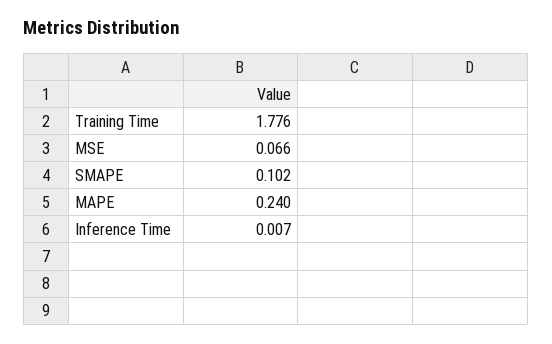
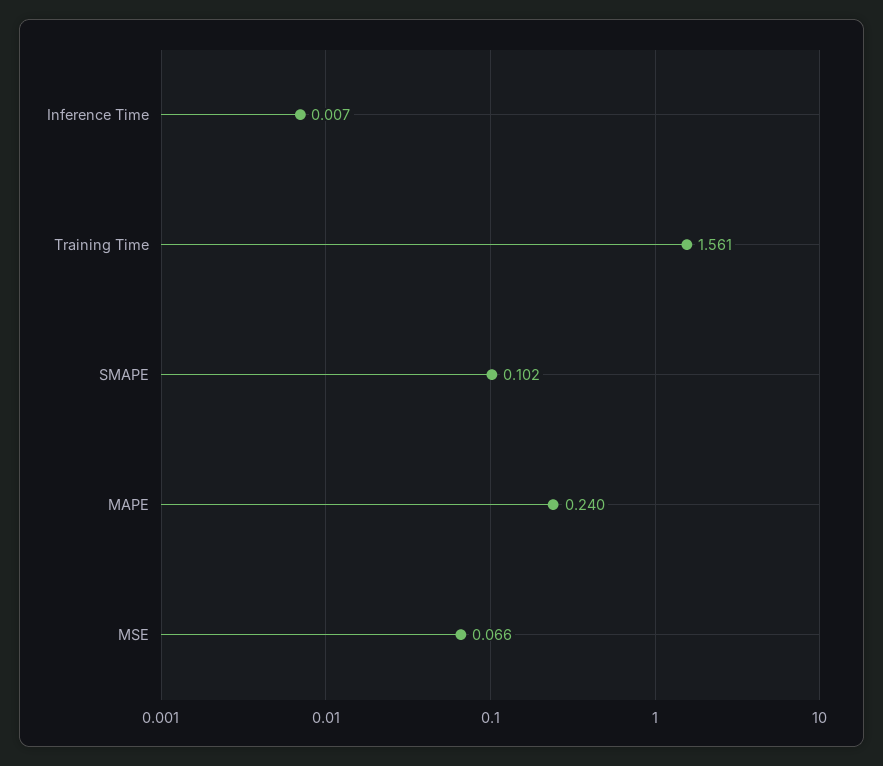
Training Time: 1.776 -> 1.561

